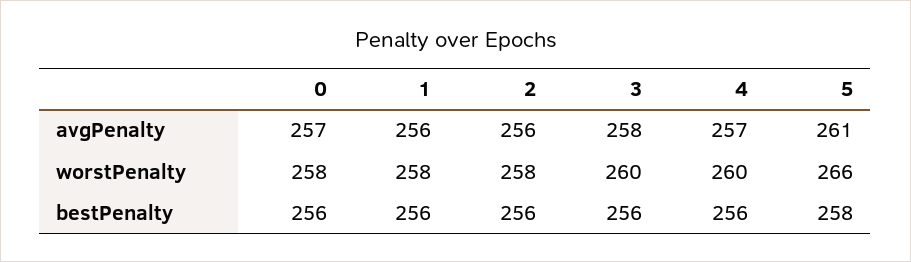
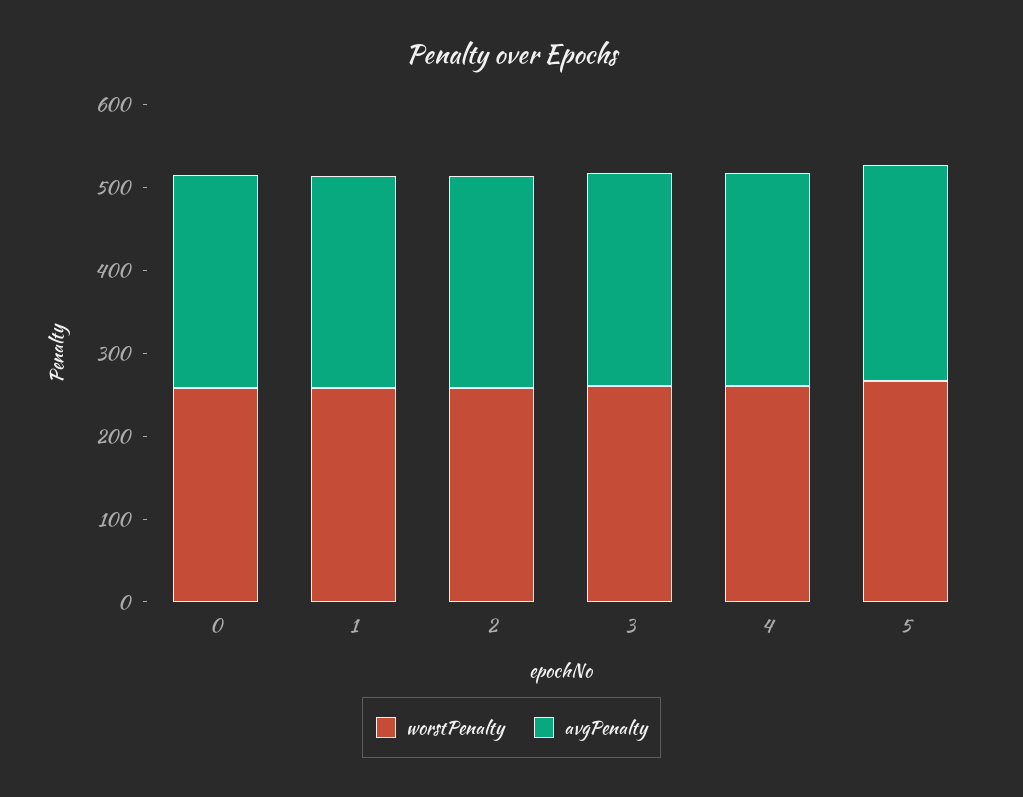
bestPenalty, 0: 256 -> none
bestPenalty, 1: 256 -> none
bestPenalty, 2: 256 -> none
bestPenalty, 3: 256 -> none
bestPenalty, 4: 256 -> none
bestPenalty, 5: 258 -> none

